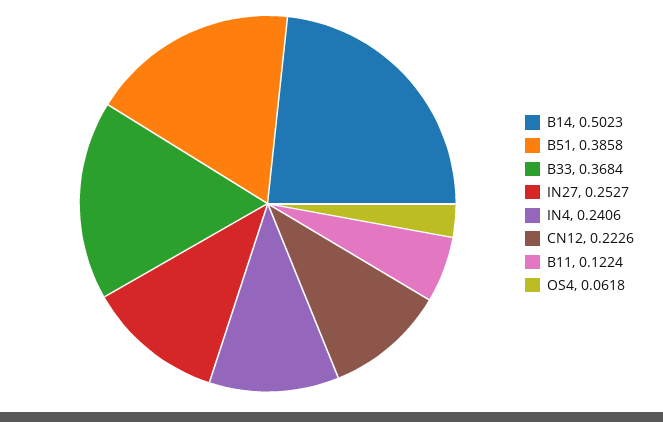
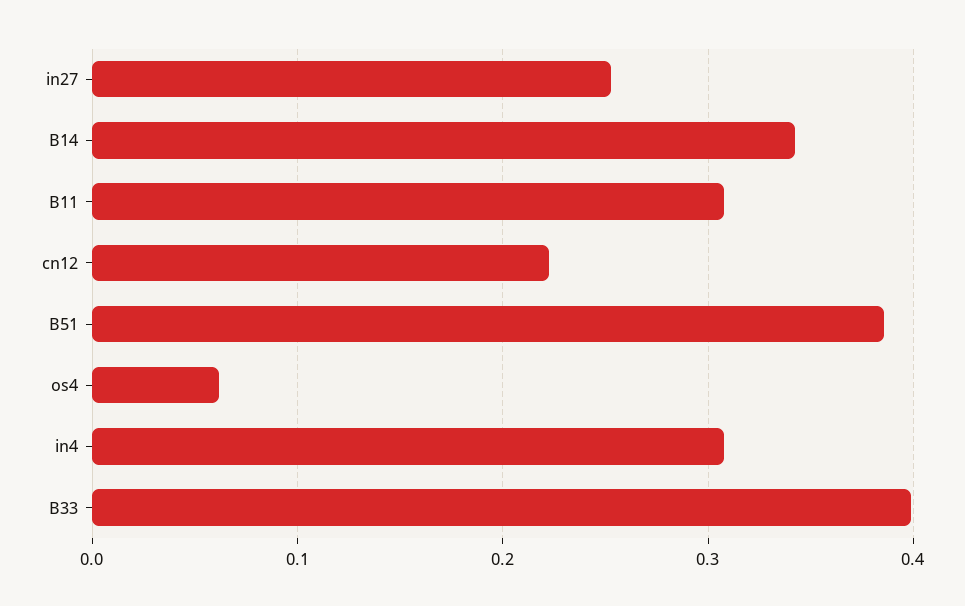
B14: 0.5023 -> 0.34
B33: 0.3684 -> 0.4
IN4: 0.2406 -> 0.31
B11: 0.1224 -> 0.31

